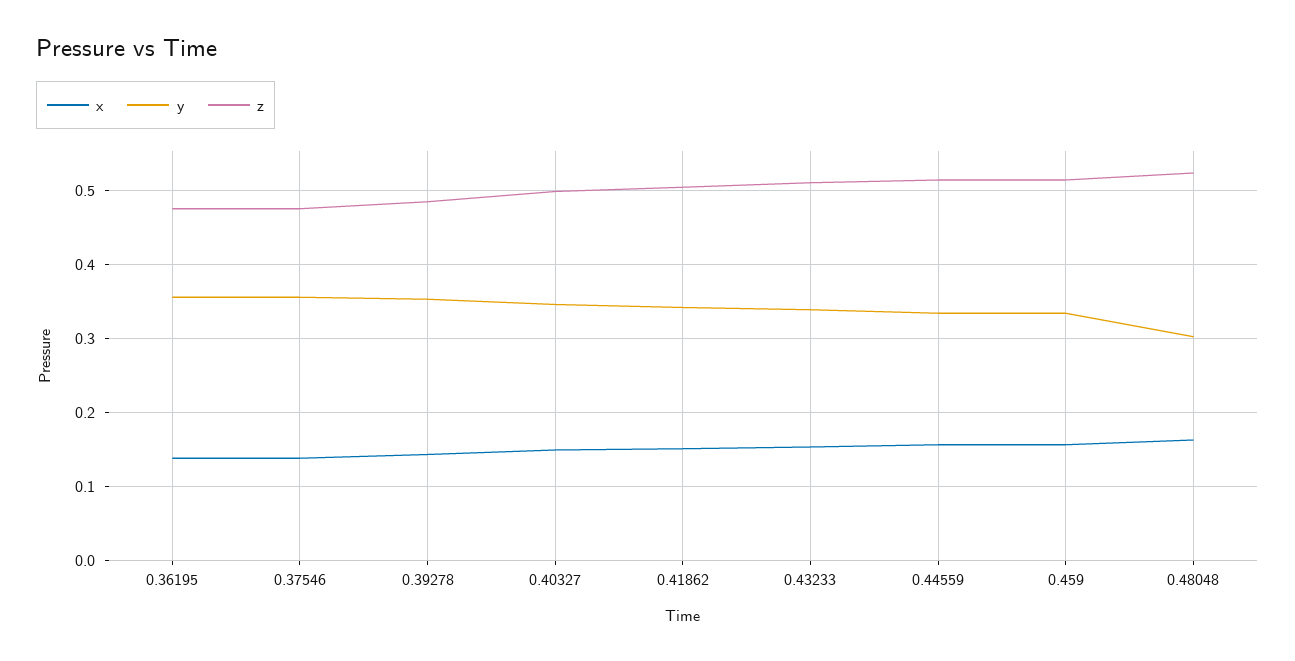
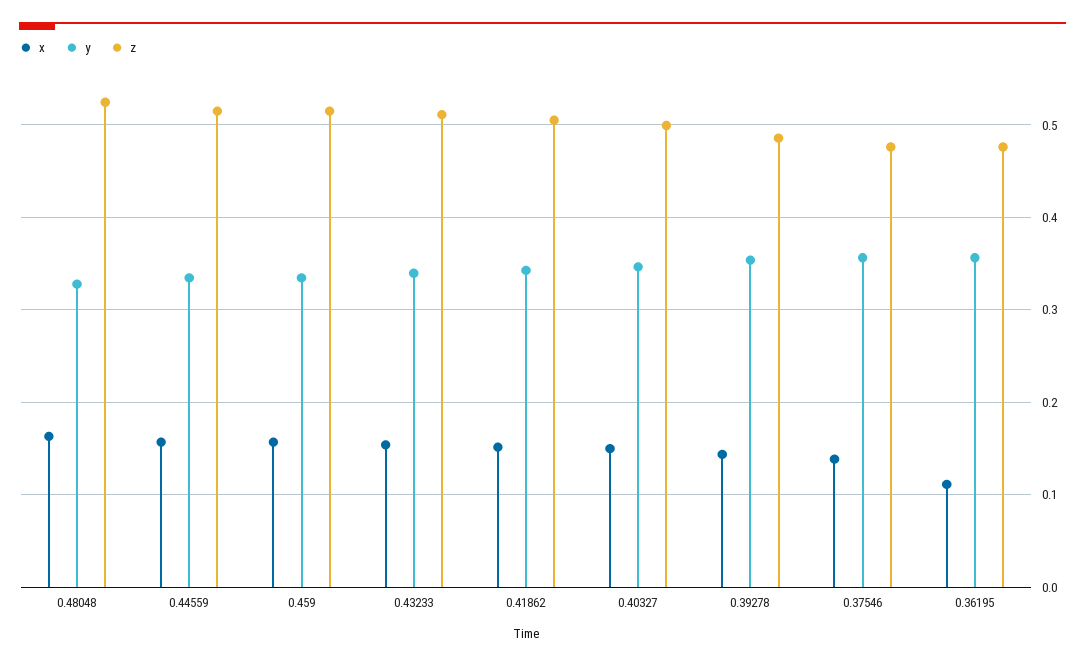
x, 0.36195: 0.14 -> 0.11
y, 0.48048: 0.3 -> 0.33

